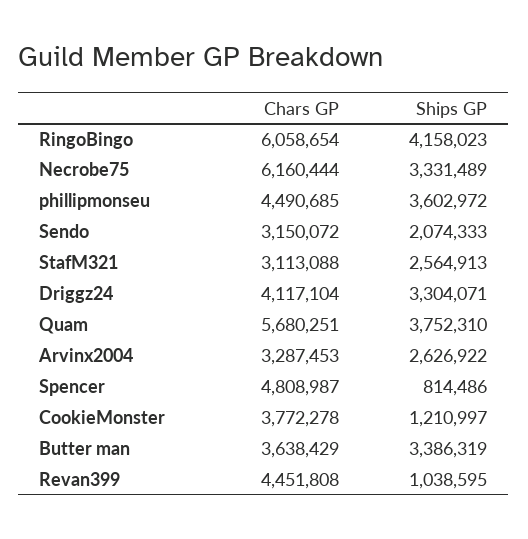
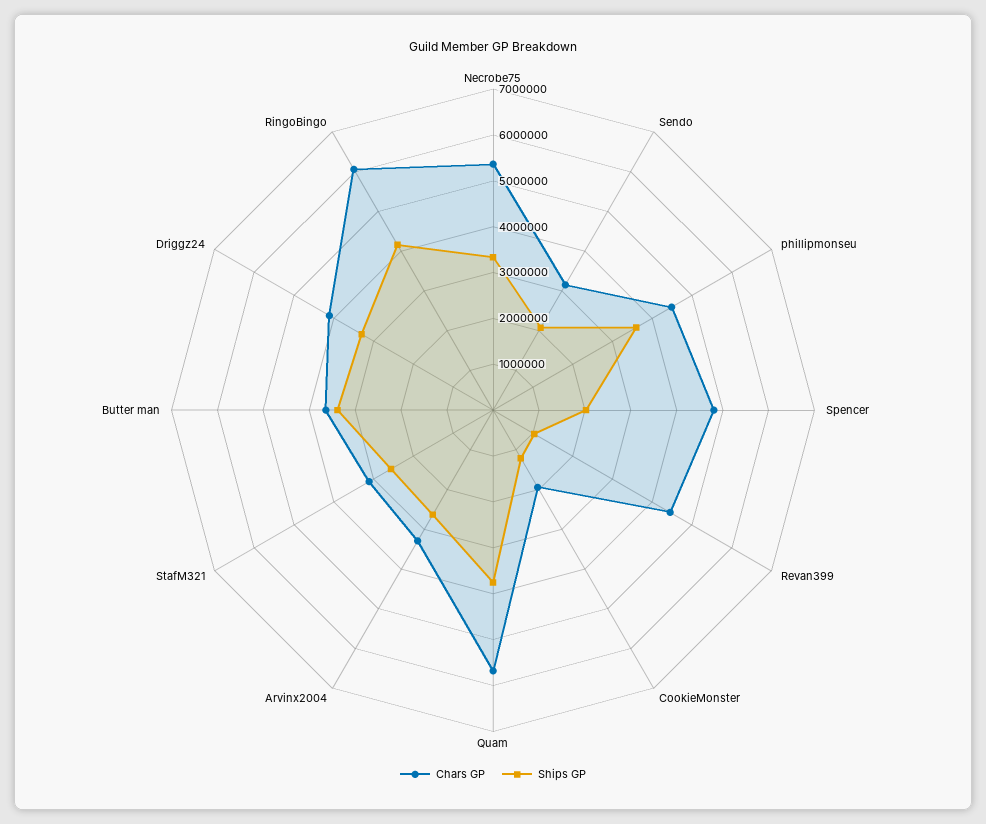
Chars GP, Necrobe75: 6160444 -> 5400000
Ships GP, Spencer: 814486 -> 2000000
Chars GP, CookieMonster: 3772278 -> 2000000

